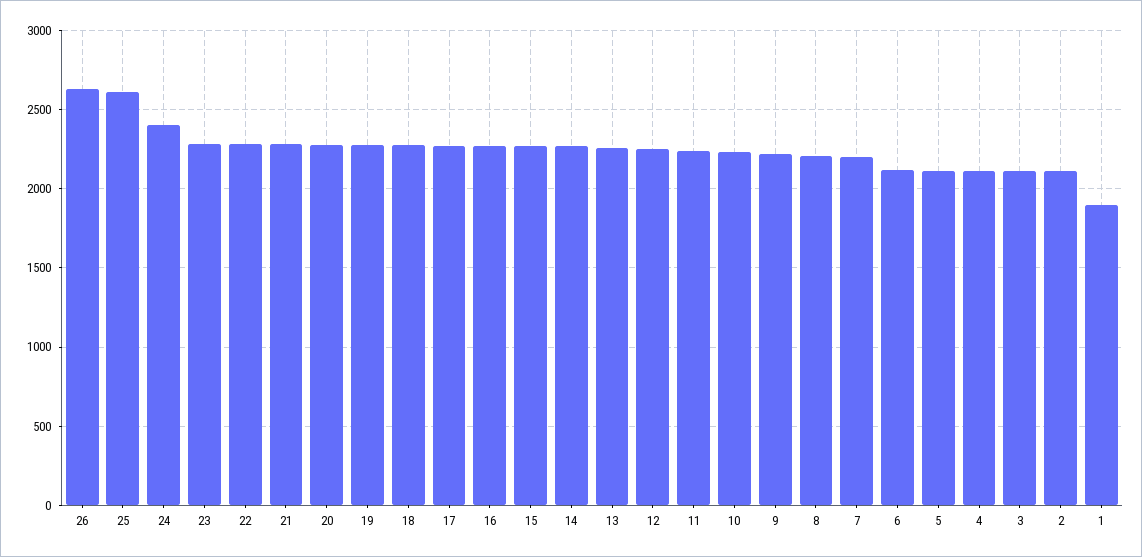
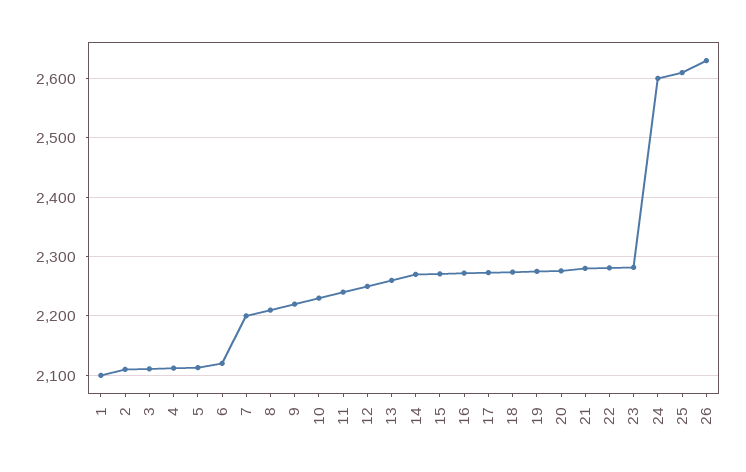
24: 2400 -> 2600
1: 1900 -> 2100

